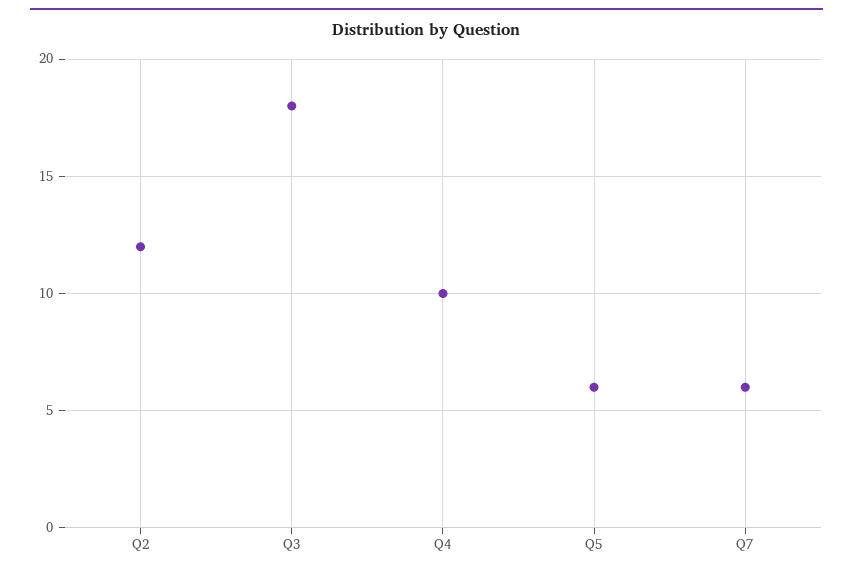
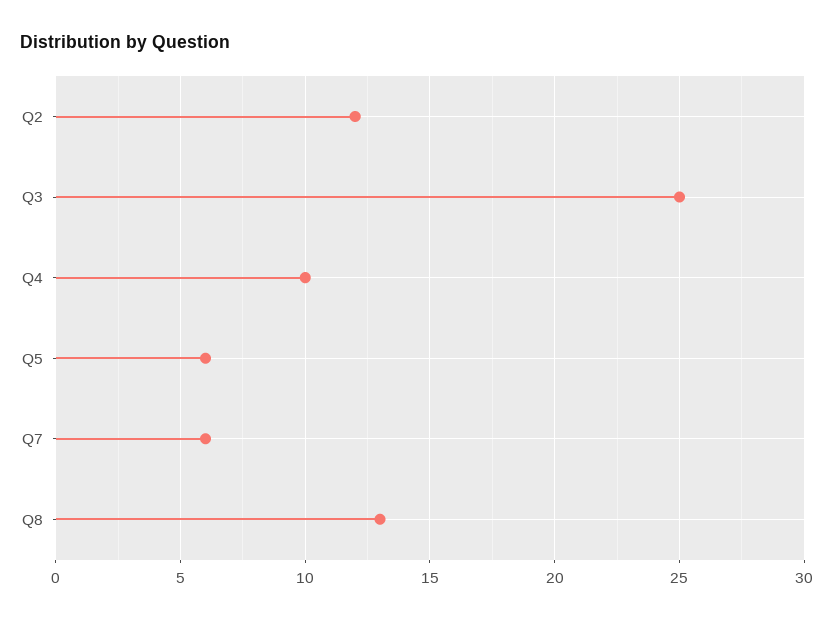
Q3: 18 -> 25
Q8: none -> 13

